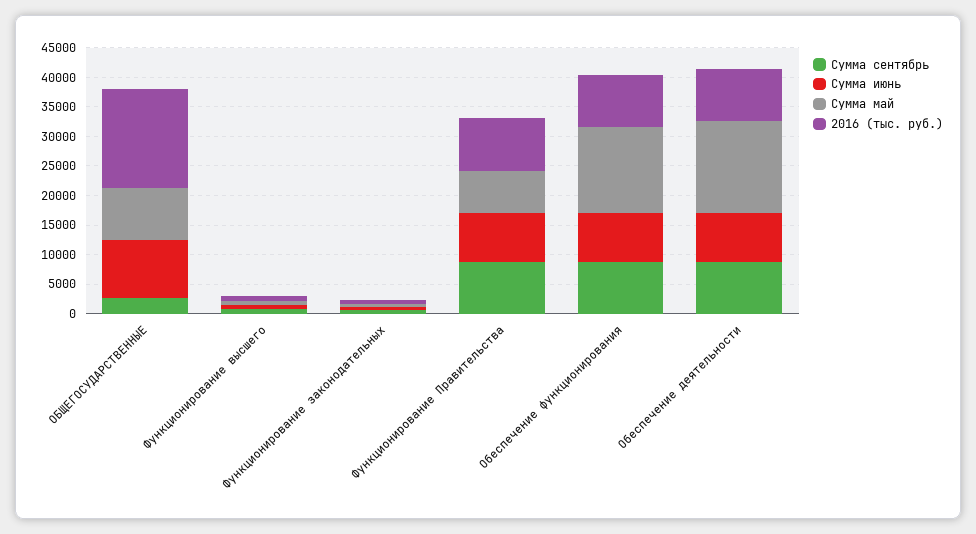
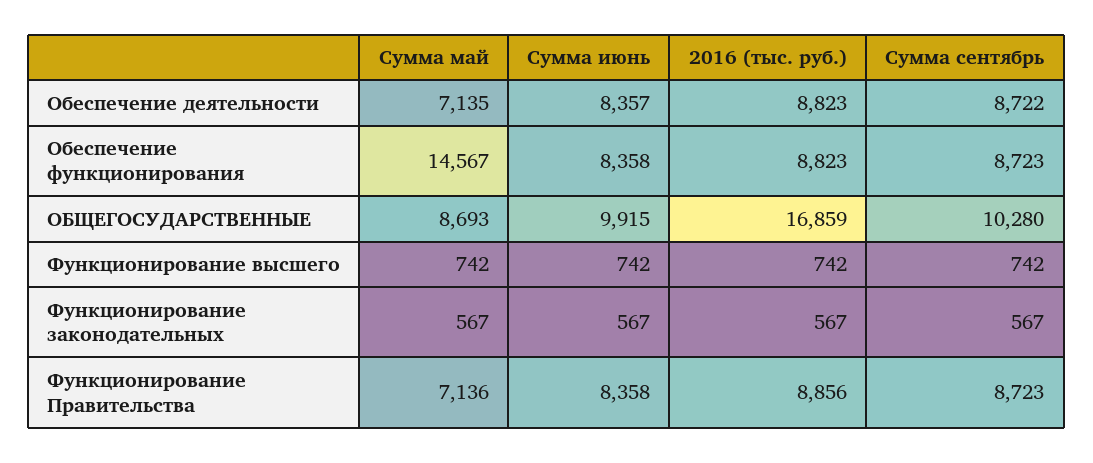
Сумма сентябрь, ОБЩЕГОСУДАРСТВЕННЫЕ: 2500 -> 10280
Сумма май, Обеспечение деятельности: 15000 -> 7135

